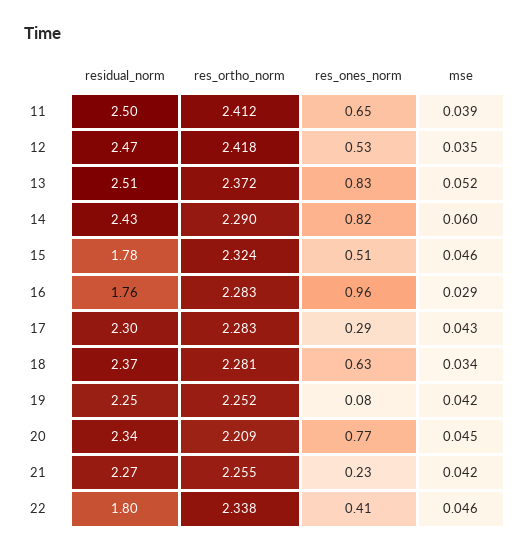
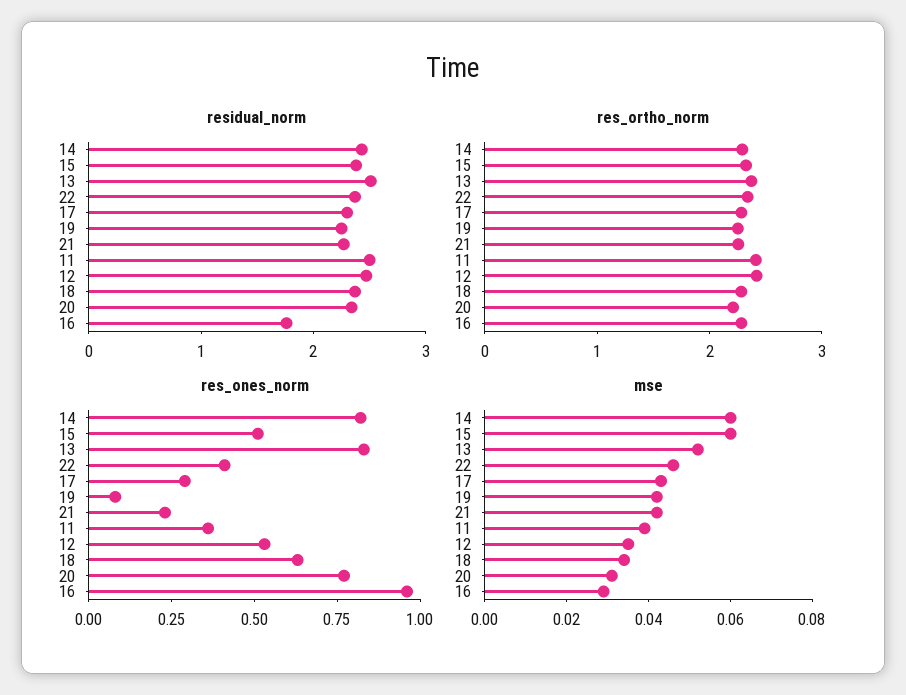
res_ones_norm, 11: 0.65 -> 0.35
residual_norm, 15: 1.78 -> 2.4
mse, 15: 0.046 -> 0.06
mse, 20: 0.045 -> 0.03
residual_norm, 22: 1.8 -> 2.4

